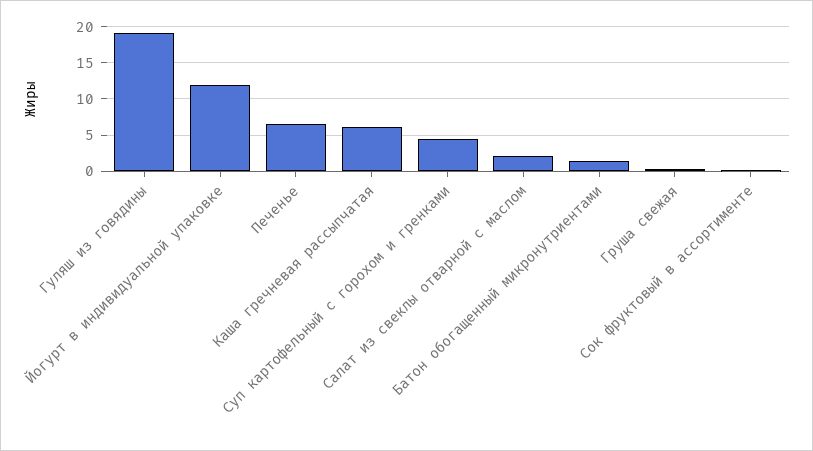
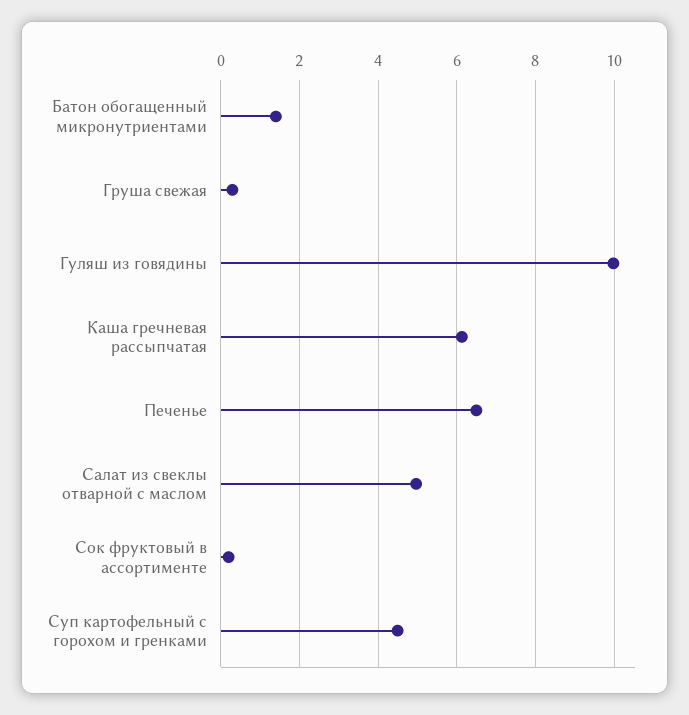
Гуляш из говядины: 19 -> 10
Йогурт в индивидуальной упаковке: 12 -> none
Салат из свеклы отварной с маслом: 2 -> 5

